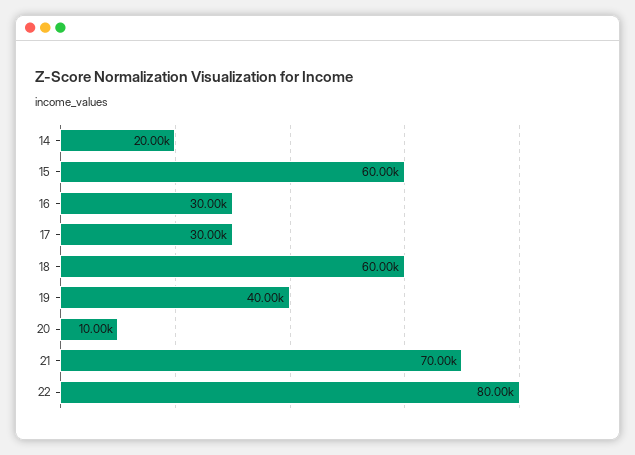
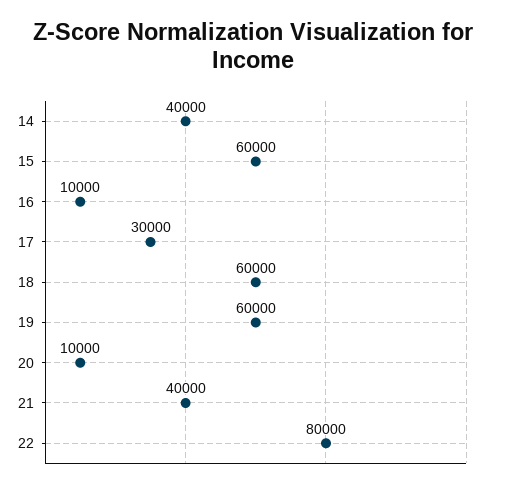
14: 20000 -> 40000
16: 30000 -> 10000
19: 40000 -> 60000
21: 70000 -> 40000

